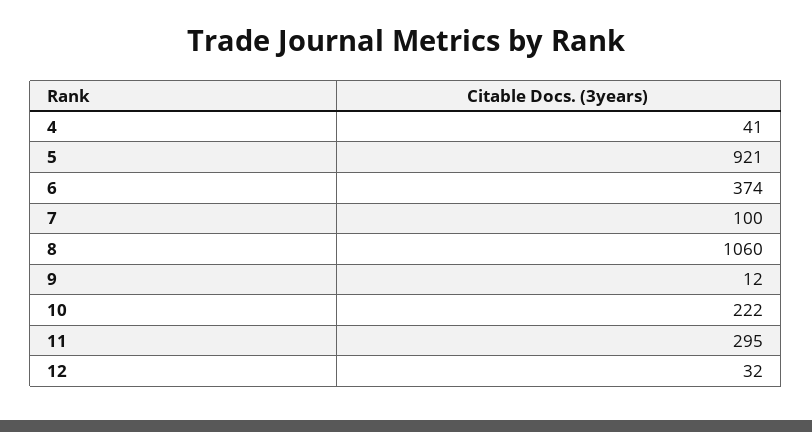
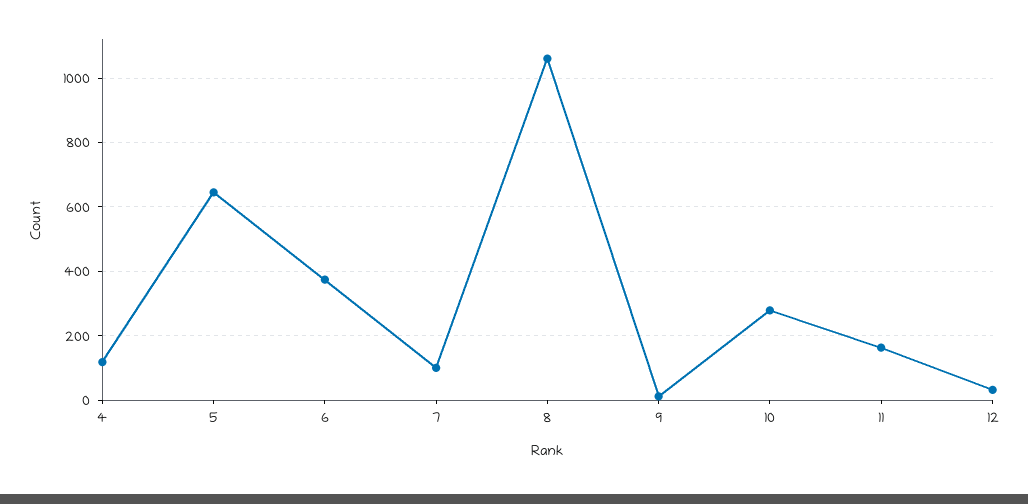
4: 41 -> 120
5: 921 -> 640
10: 222 -> 280
11: 295 -> 160

